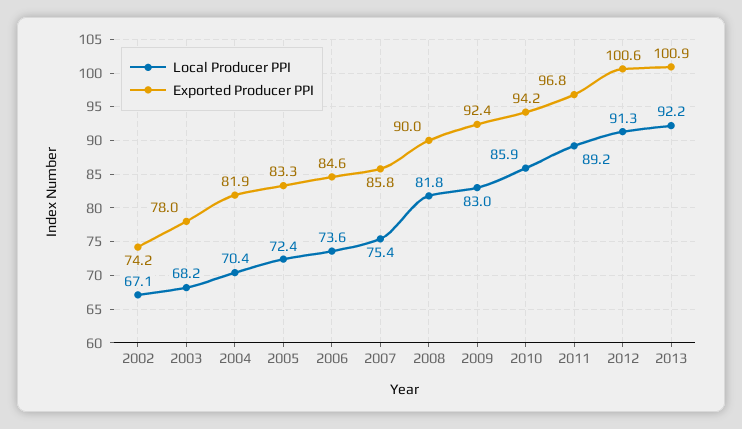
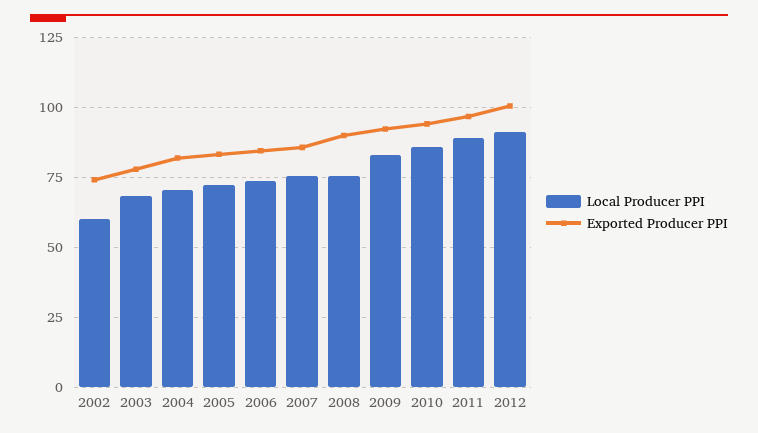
Local Producer PPI, 2002: 67.1 -> 60
Local Producer PPI, 2008: 81.8 -> 75
Local Producer PPI, 2013: 92.2 -> none
Exported Producer PPI, 2013: 100.9 -> none

